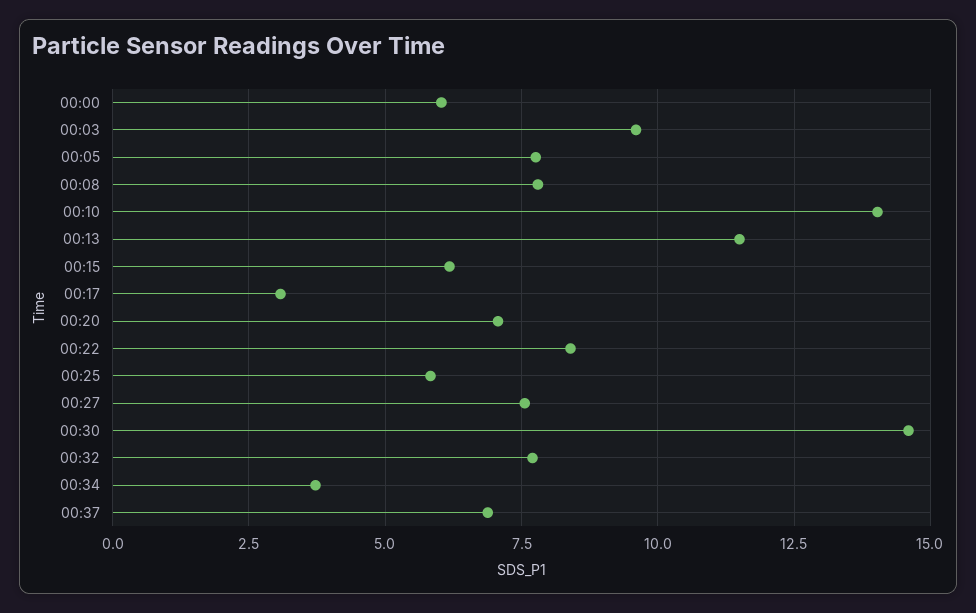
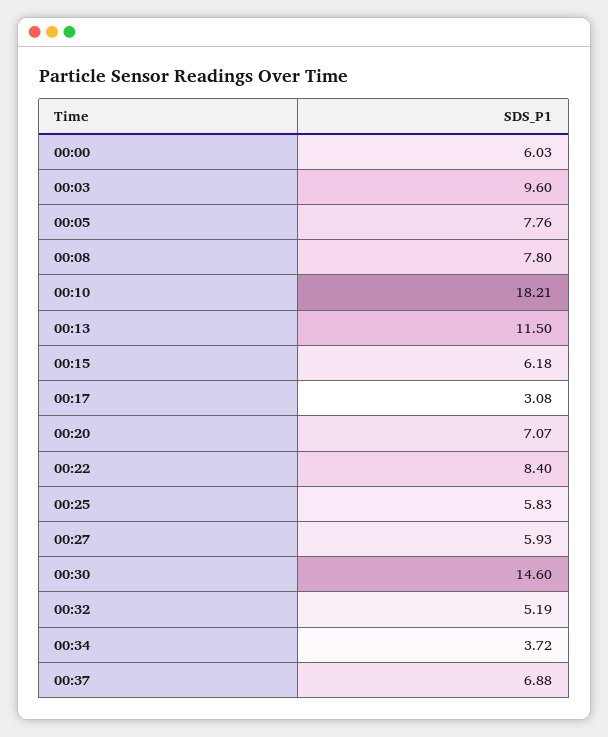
00:10: 14 -> 18.21
00:27: 7.5 -> 5.93
00:32: 7.75 -> 5.19

